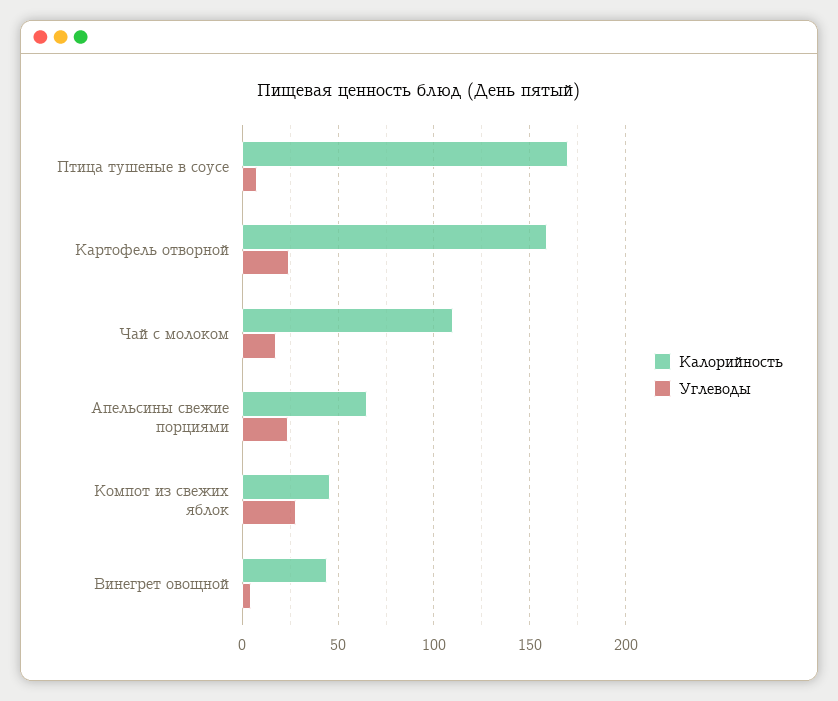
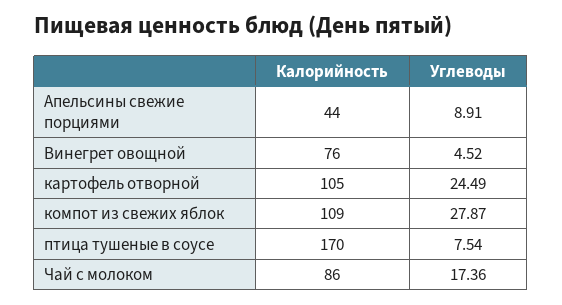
Калорийность, Картофель отворной: 160 -> 105
Калорийность, Чай с молоком: 110 -> 86
Калорийность, Апельсины свежие порциями: 65 -> 44
Углеводы, Апельсины свежие порциями: 25 -> 8.91
Калорийность, Компот из свежих яблок: 45 -> 109
Калорийность, Винегрет овощной: 45 -> 76

